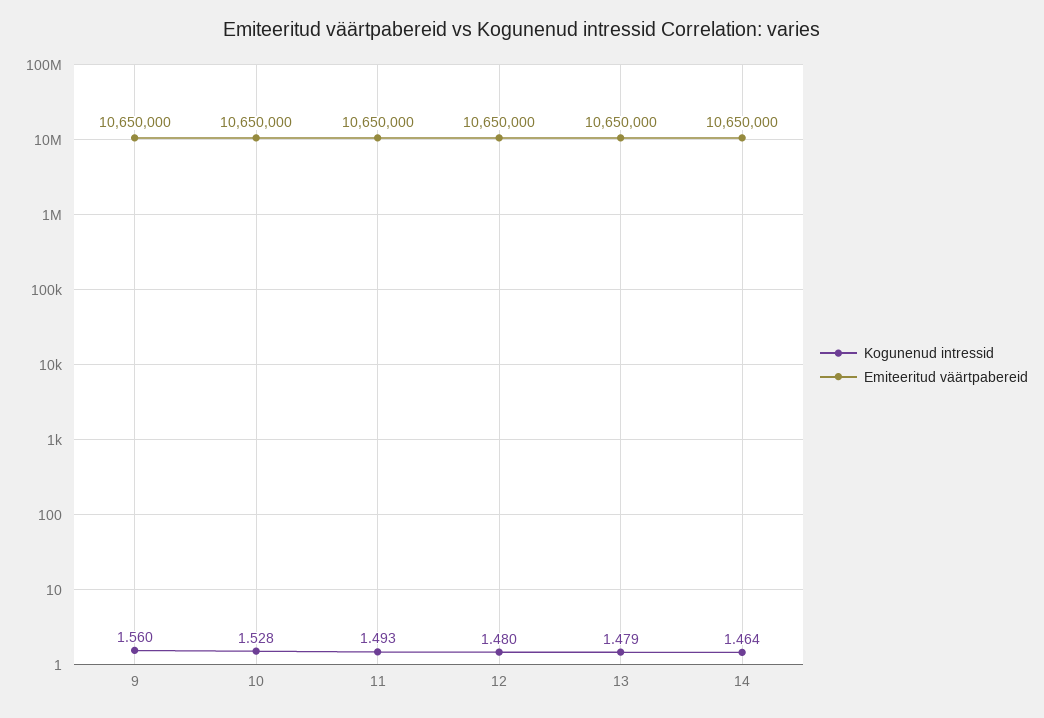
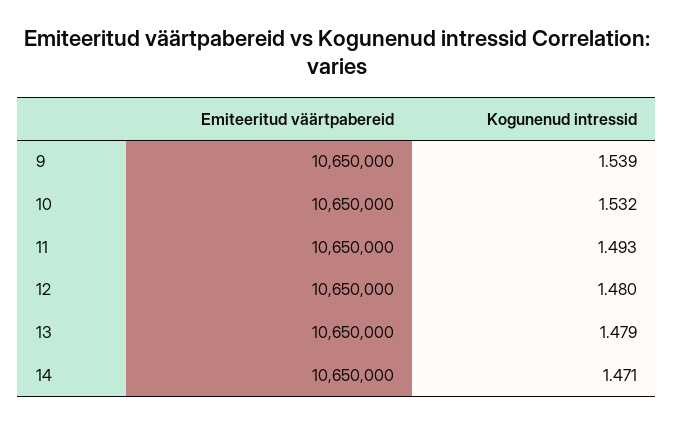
Kogunenud intressid, 9: 1.56 -> 1.539
Kogunenud intressid, 10: 1.528 -> 1.532
Kogunenud intressid, 14: 1.464 -> 1.471

